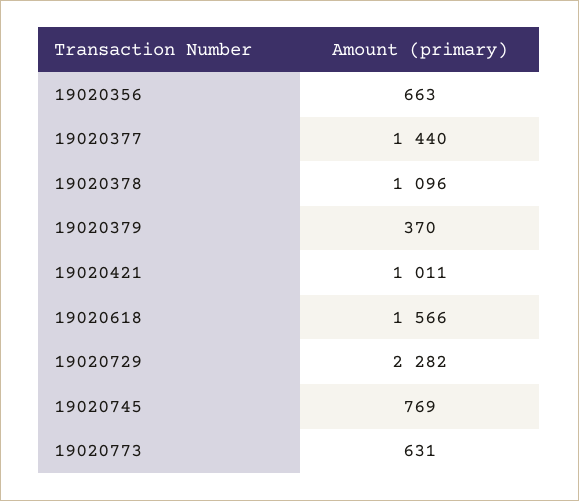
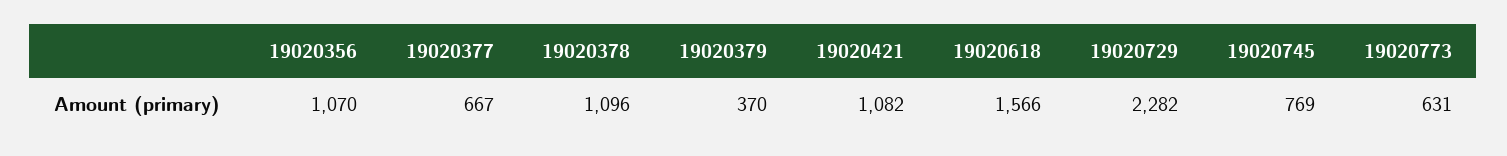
19020356: 663 -> 1070
19020377: 1440 -> 667
19020421: 1011 -> 1082

